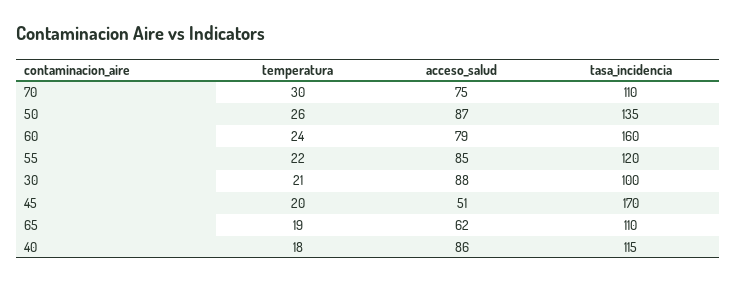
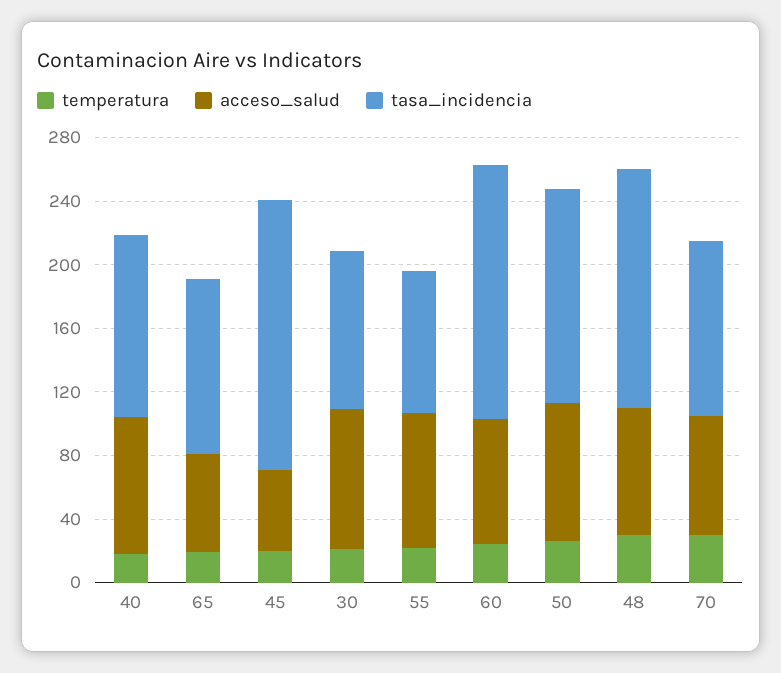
tasa_incidencia, 55: 120 -> 90
temperatura, 48: none -> 30
acceso_salud, 48: none -> 80
tasa_incidencia, 48: none -> 150

